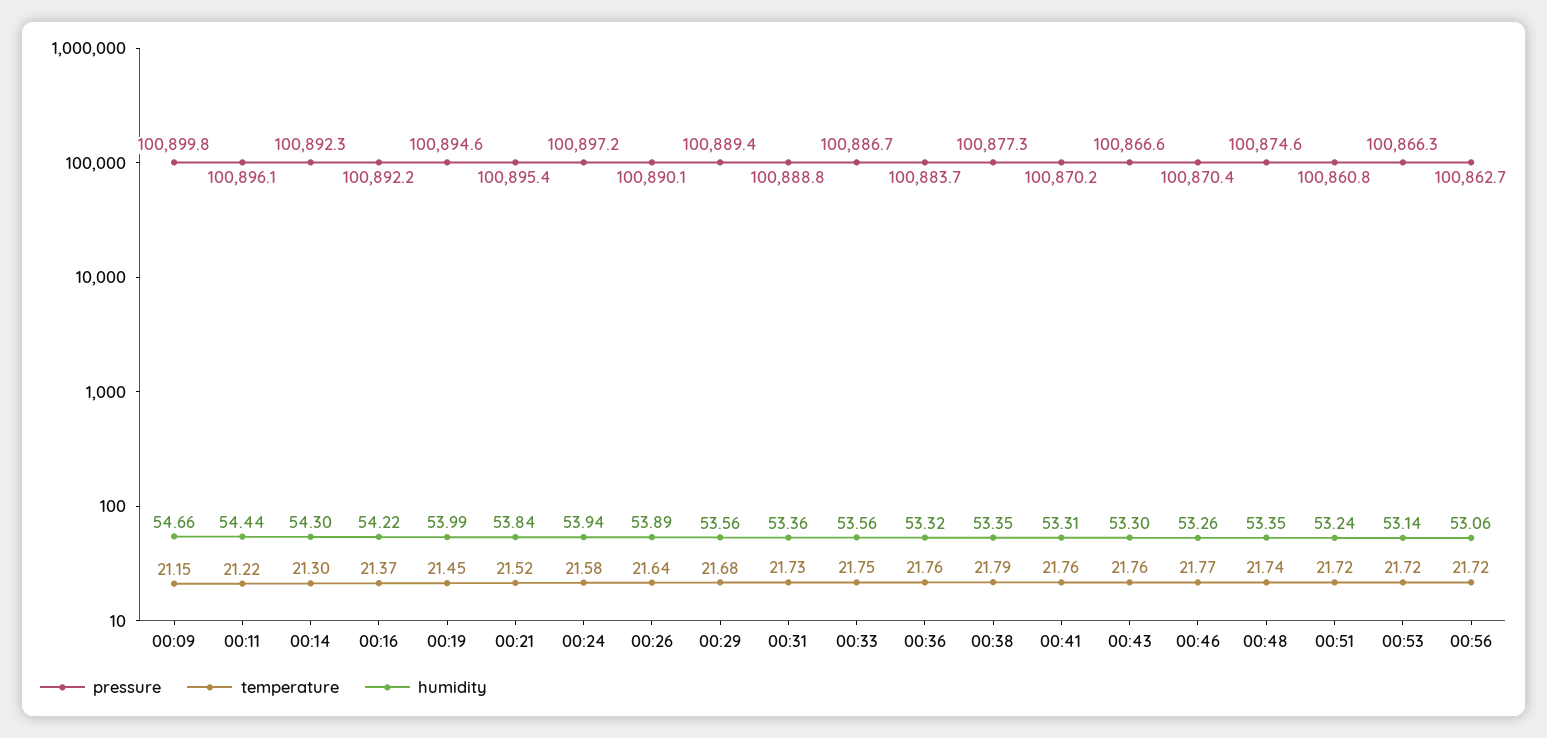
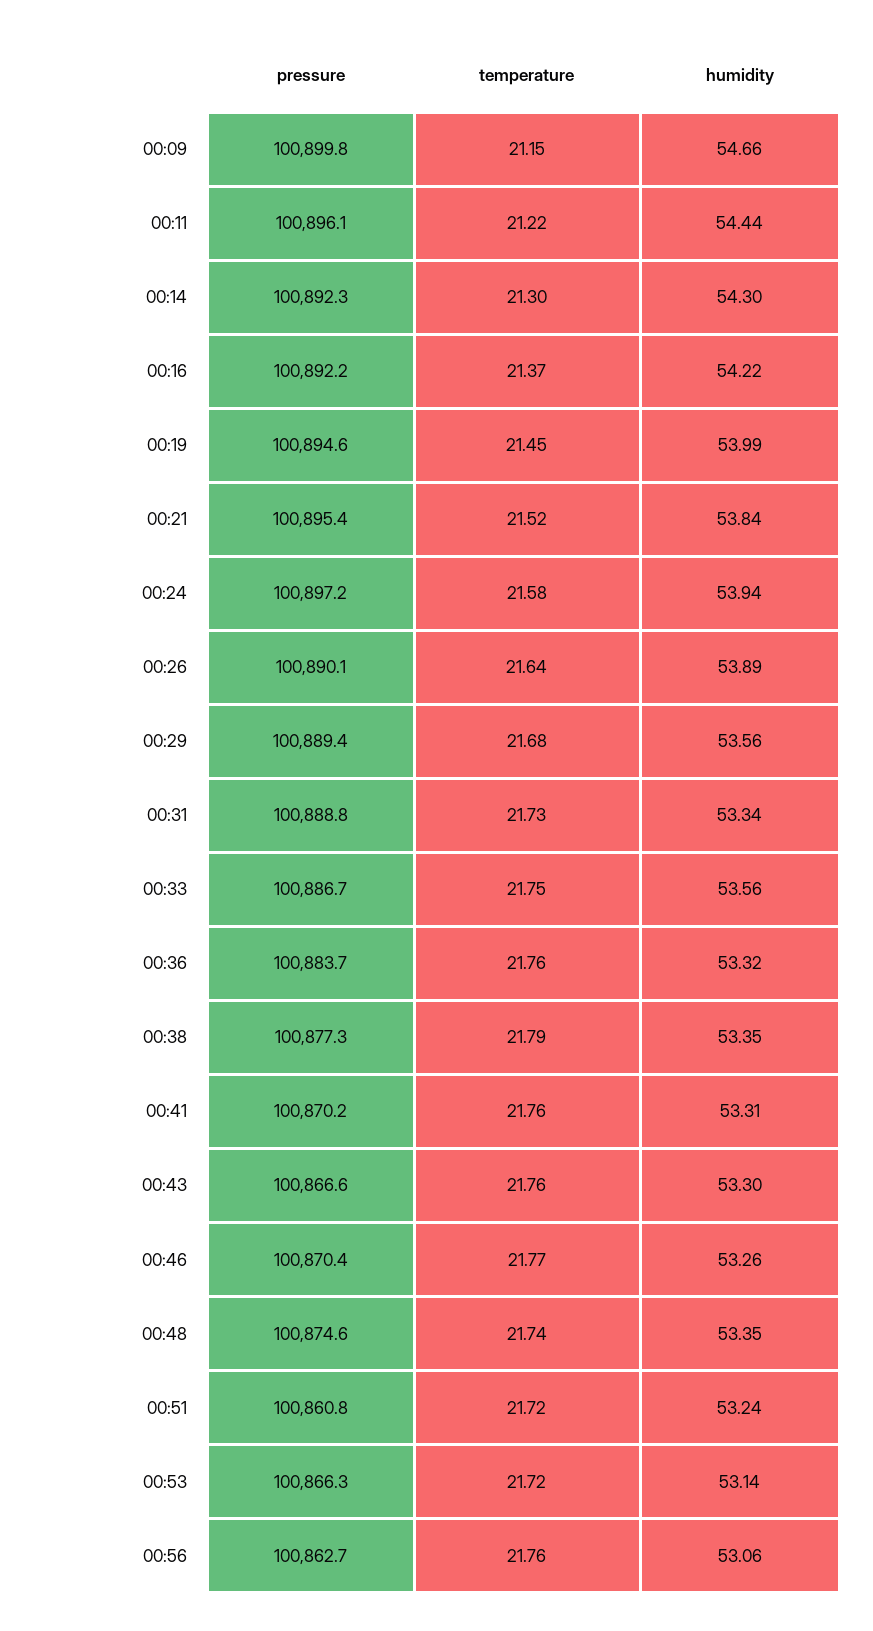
humidity, 00:31: 53.36 -> 53.34
temperature, 00:56: 21.72 -> 21.76

